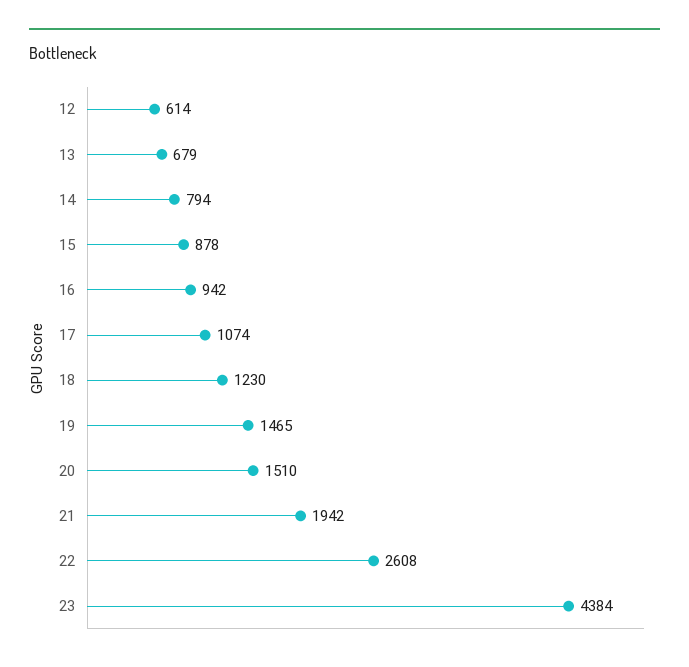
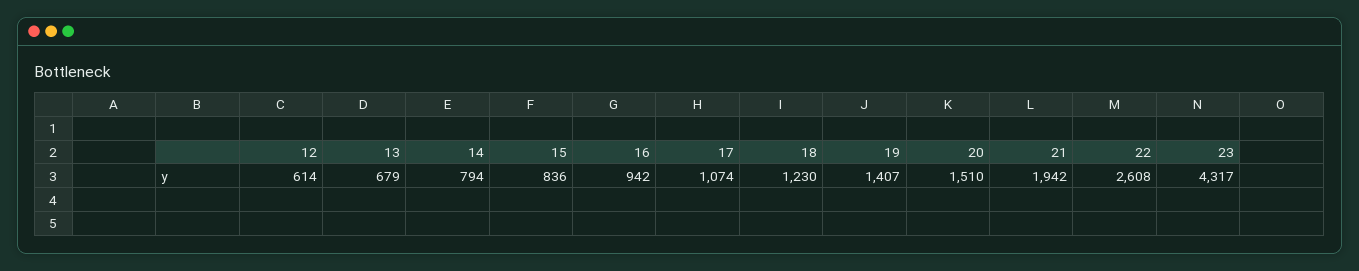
15: 878 -> 836
19: 1465 -> 1407
23: 4384 -> 4317

